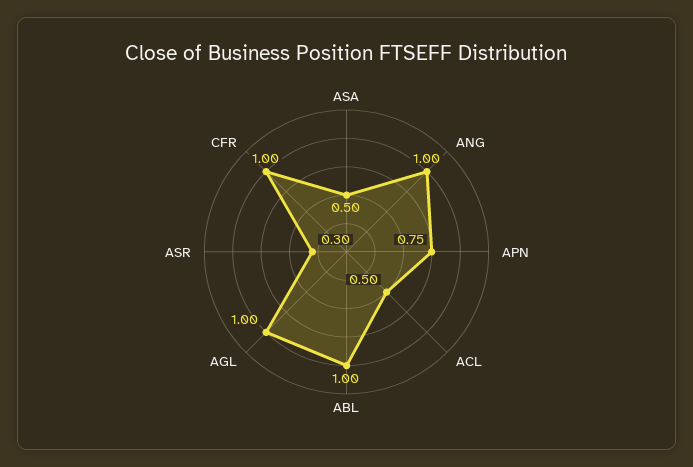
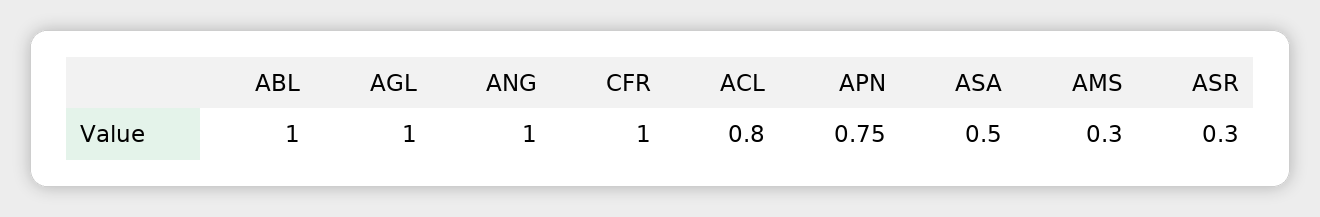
ACL: 0.5 -> 0.8
AMS: none -> 0.3

